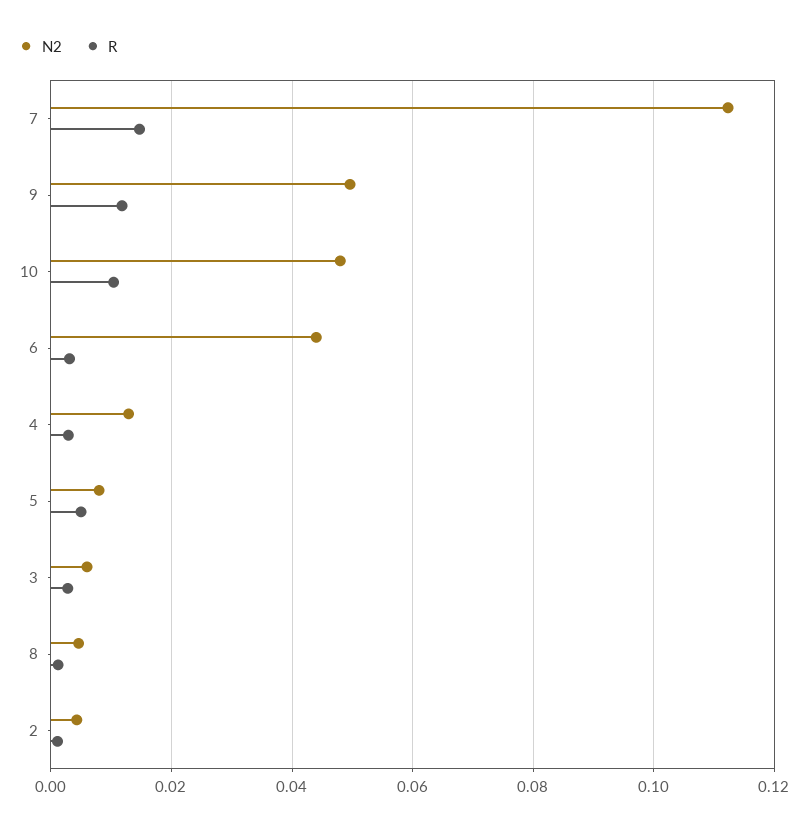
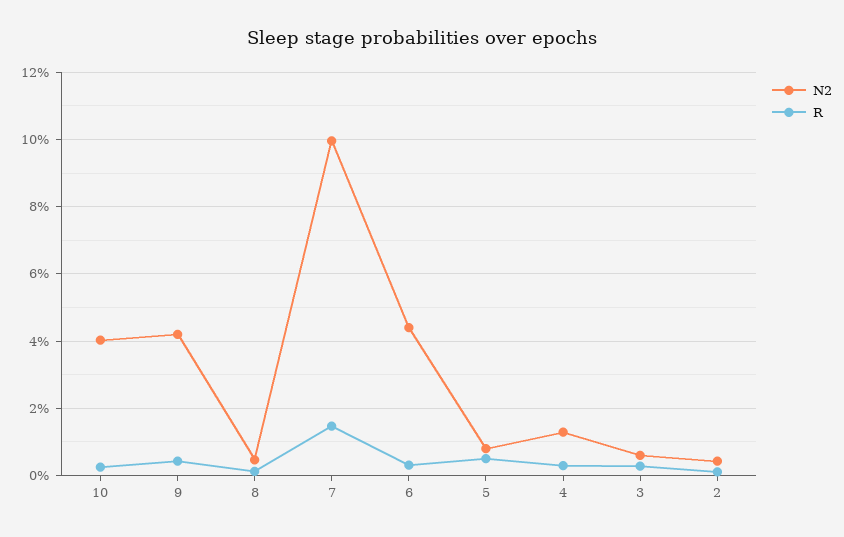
N2, 7: 0.112 -> 0.1
N2, 9: 0.05 -> 0.042
R, 9: 0.012 -> 0.004
N2, 10: 0.048 -> 0.04
R, 10: 0.01 -> 0.002

